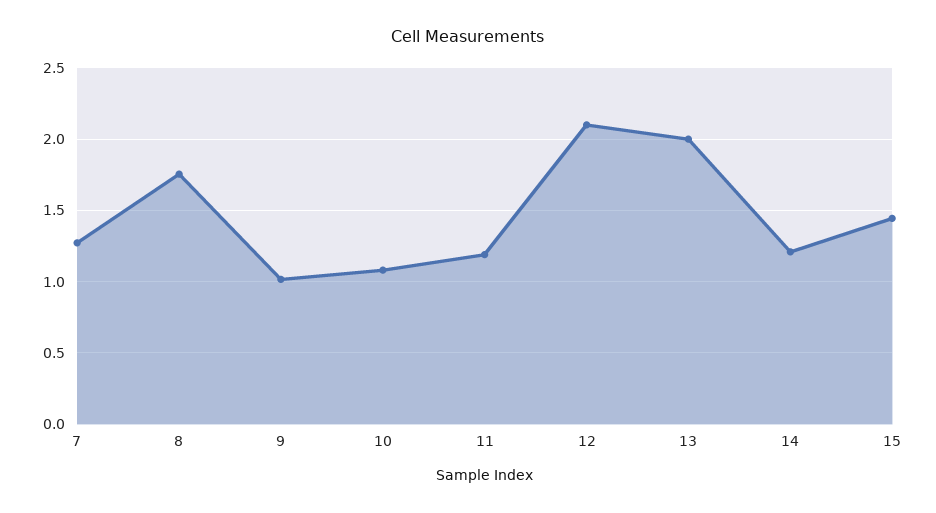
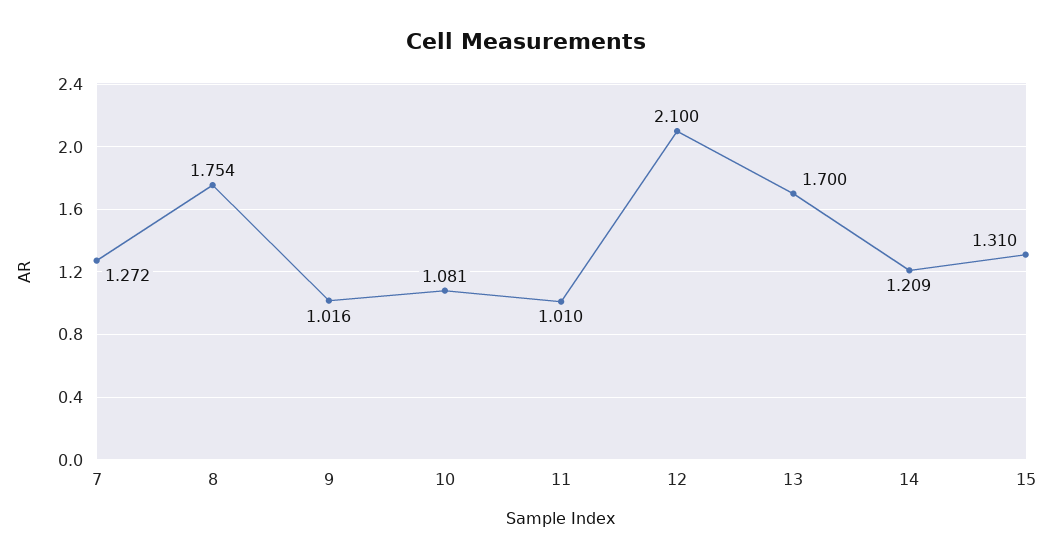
11: 1.2 -> 1.01
13: 2 -> 1.7
15: 1.45 -> 1.31

